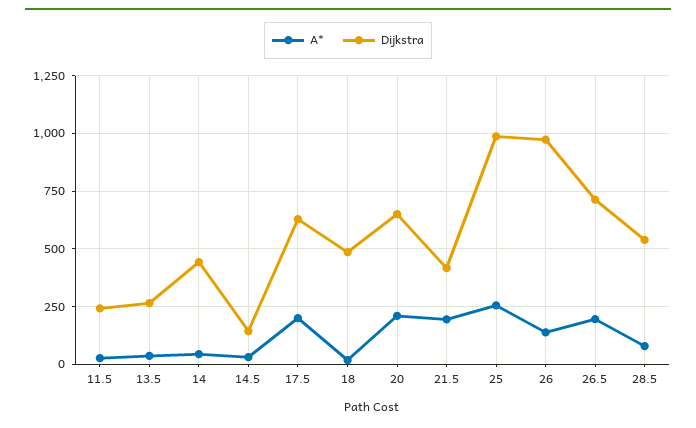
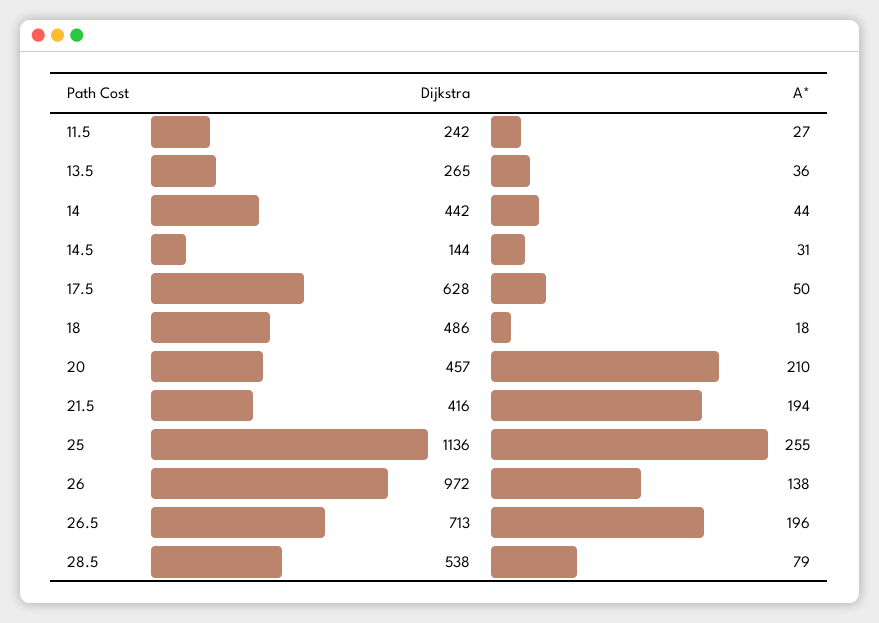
A*, 17.5: 200 -> 50
Dijkstra, 20: 650 -> 457
Dijkstra, 25: 1000 -> 1136

